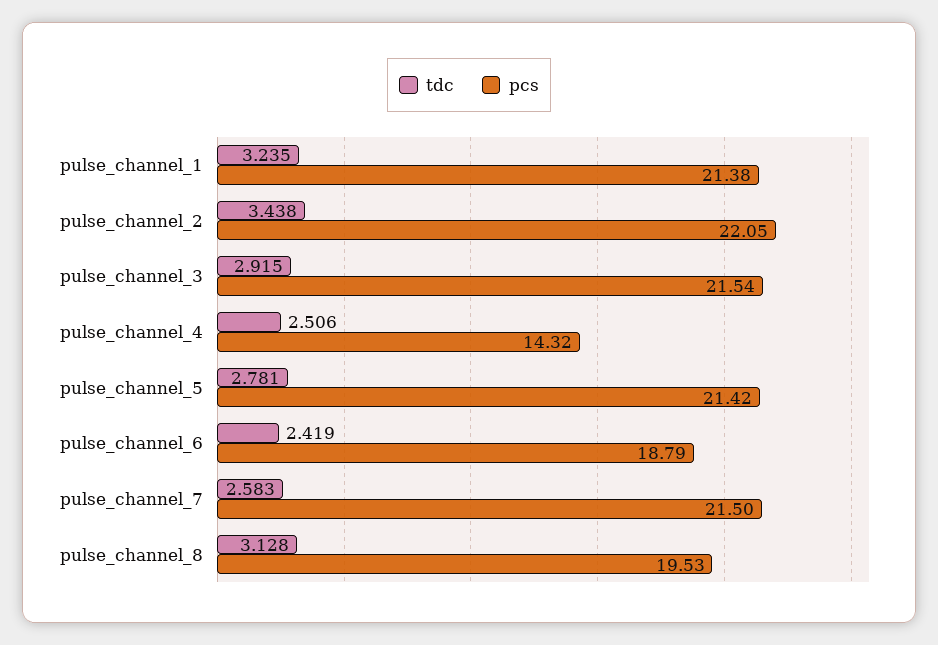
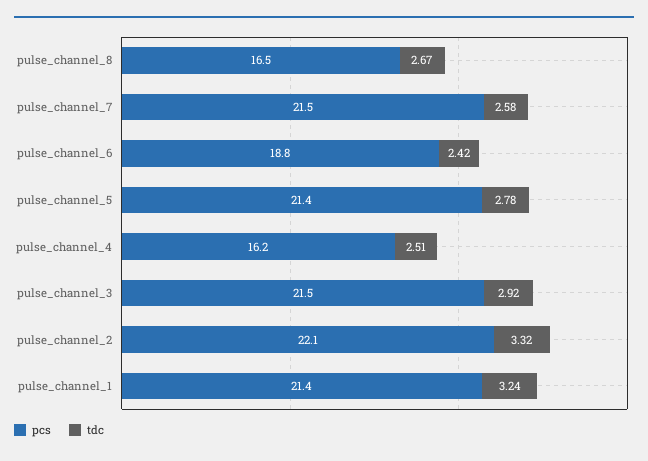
tdc, pulse_channel_2: 3.438 -> 3.32
pcs, pulse_channel_4: 14.32 -> 16.2
tdc, pulse_channel_8: 3.128 -> 2.67
pcs, pulse_channel_8: 19.53 -> 16.5

